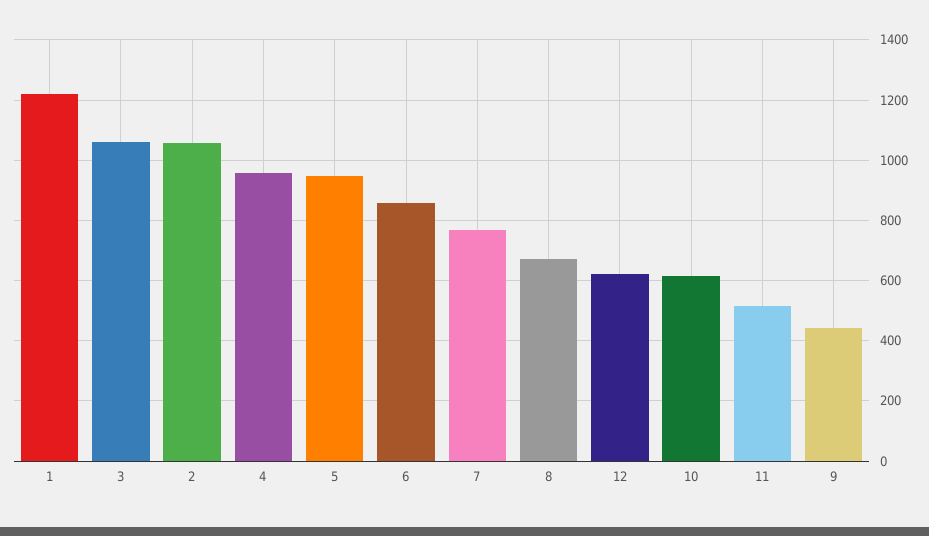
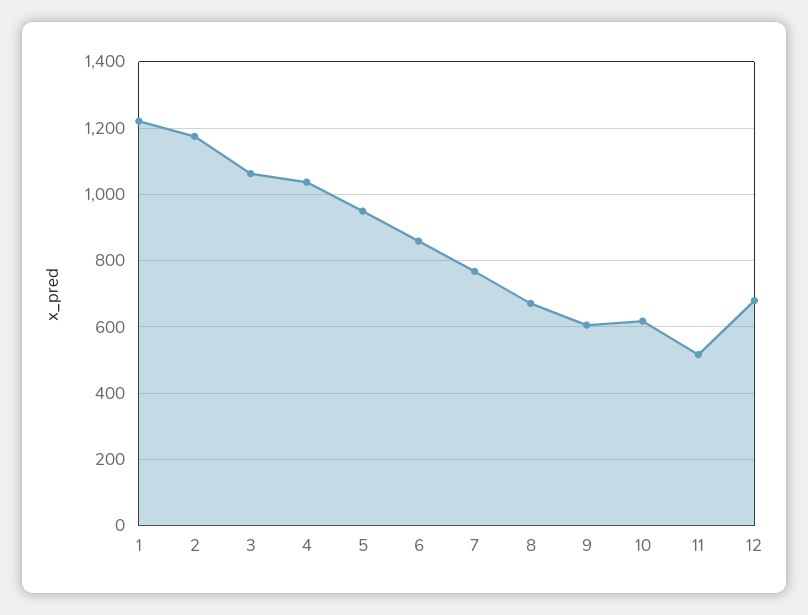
2: 1060 -> 1180
4: 960 -> 1040
12: 620 -> 680
9: 440 -> 600

